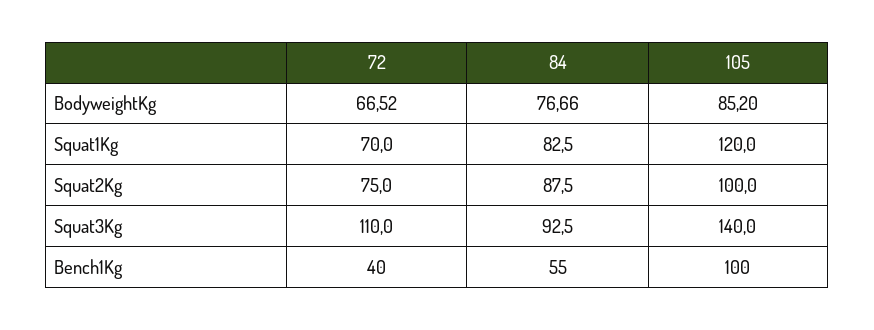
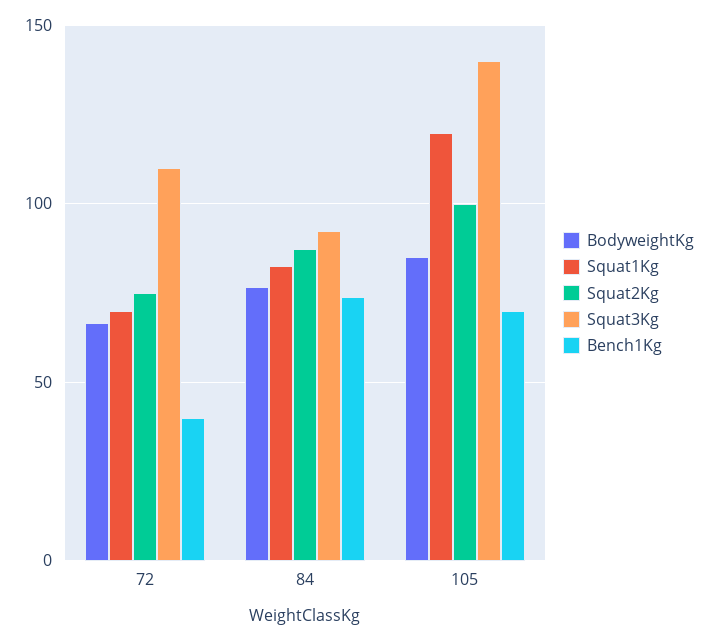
Bench1Kg, 84: 55 -> 75
Bench1Kg, 105: 100 -> 70

